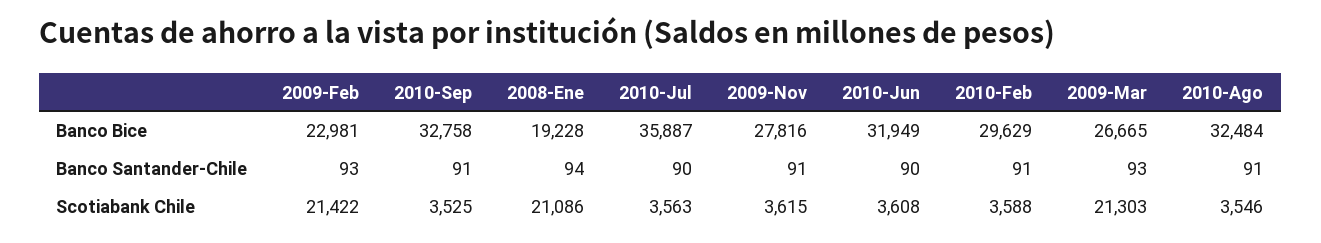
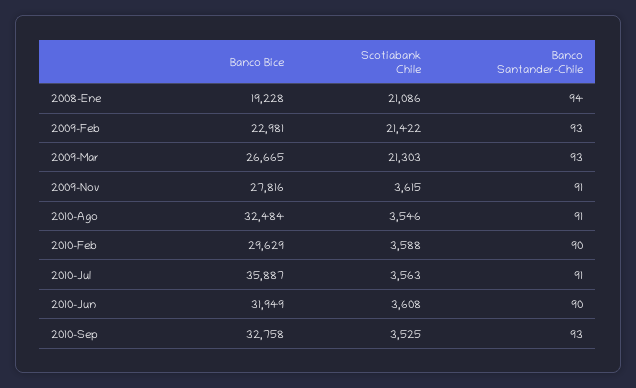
2010-Sep, Banco Santander-Chile: 91 -> 93
2010-Jul, Banco Santander-Chile: 90 -> 91
2010-Feb, Banco Santander-Chile: 91 -> 90

